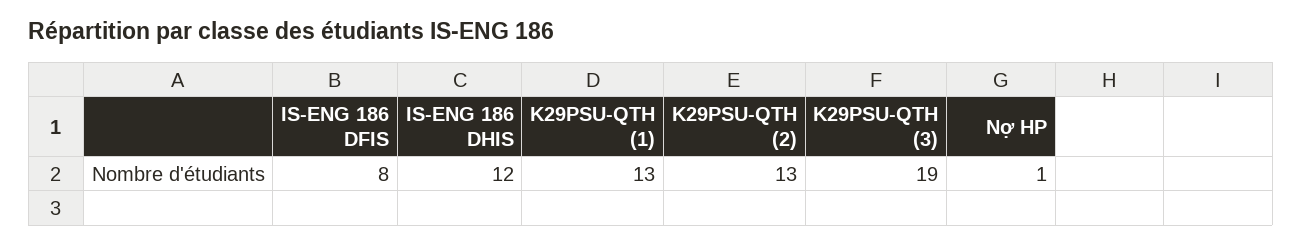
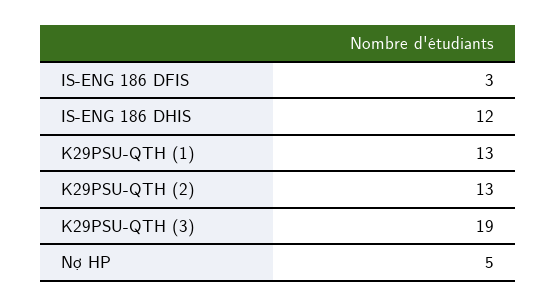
IS-ENG 186 DFIS: 8 -> 3
Nợ HP: 1 -> 5

